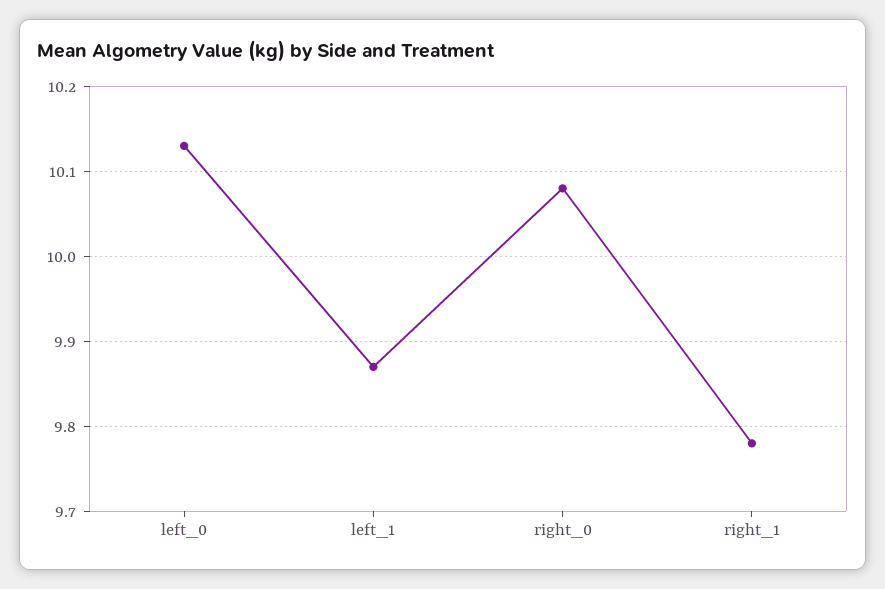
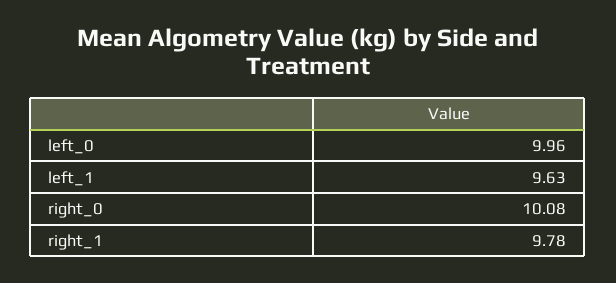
left_0: 10.13 -> 9.96
left_1: 9.87 -> 9.63

